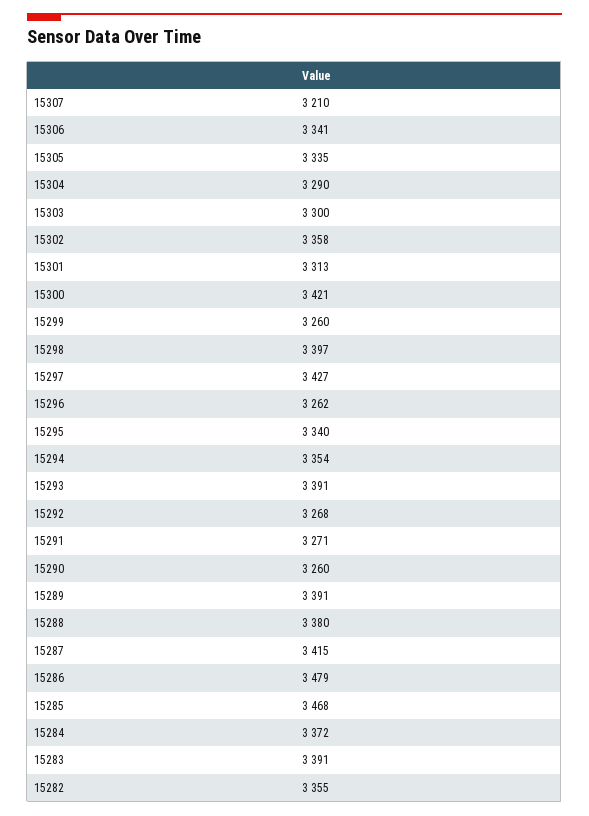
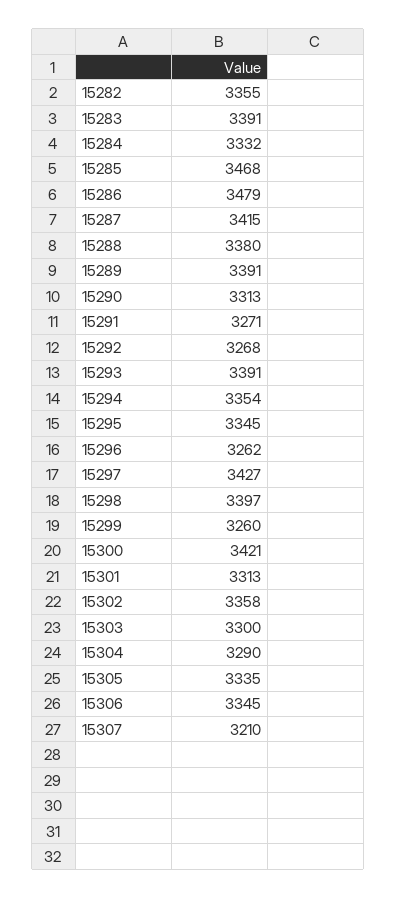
15306: 3341 -> 3345
15295: 3340 -> 3345
15290: 3260 -> 3313
15284: 3372 -> 3332

